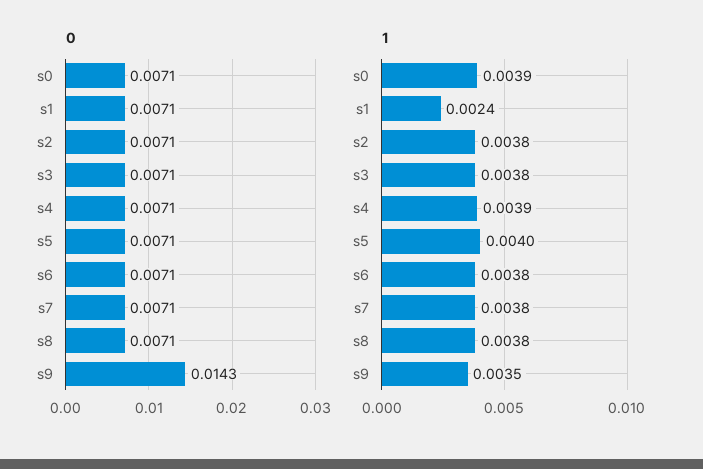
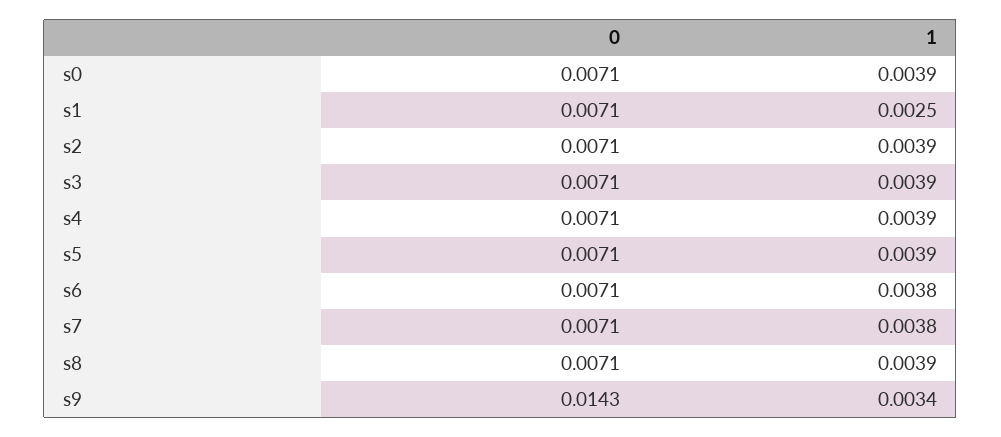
1, s1: 0.0024 -> 0.0025
1, s2: 0.0038 -> 0.0039
1, s3: 0.0038 -> 0.0039
1, s5: 0.004 -> 0.0039
1, s8: 0.0038 -> 0.0039
1, s9: 0.0035 -> 0.0034

